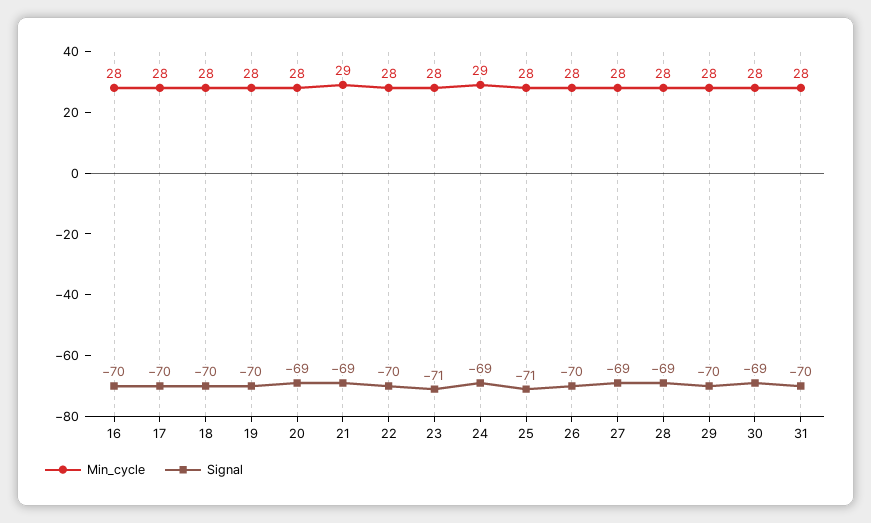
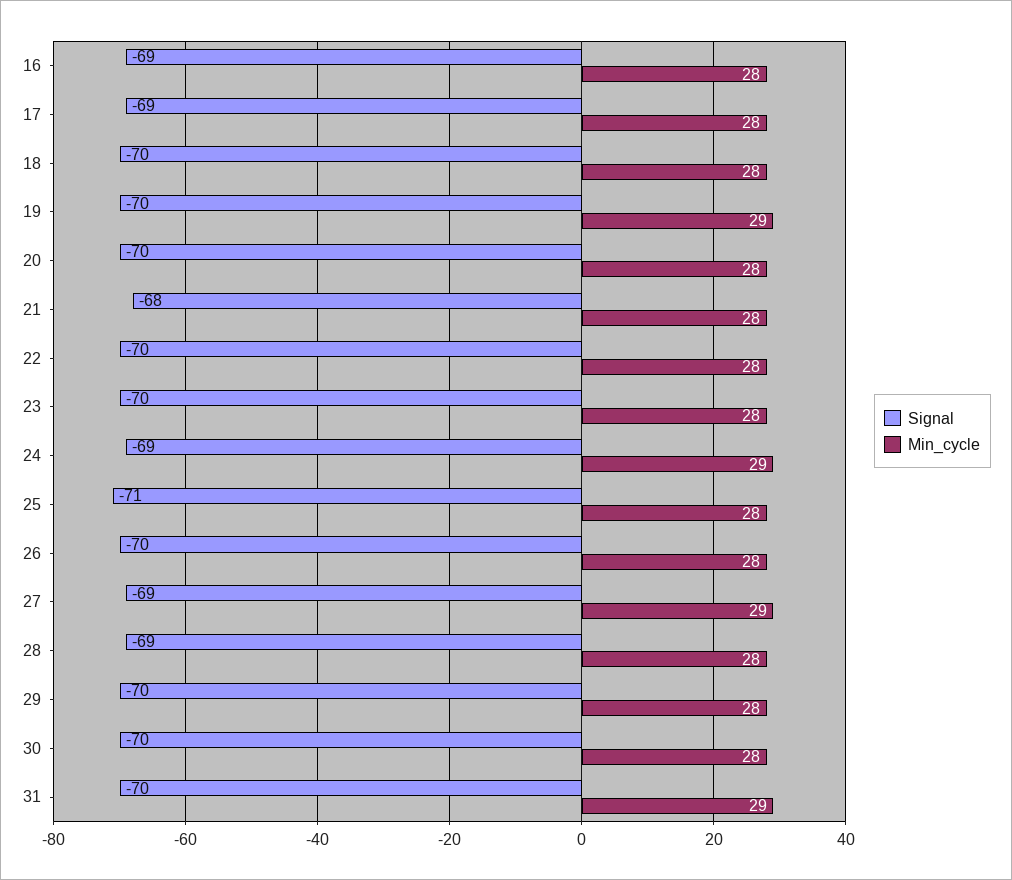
Signal, 16: -70 -> -69
Signal, 17: -70 -> -69
Min_cycle, 19: 28 -> 29
Signal, 20: -69 -> -70
Min_cycle, 21: 29 -> 28
Signal, 21: -69 -> -68
Signal, 23: -71 -> -70
Min_cycle, 27: 28 -> 29
Signal, 30: -69 -> -70
Min_cycle, 31: 28 -> 29

